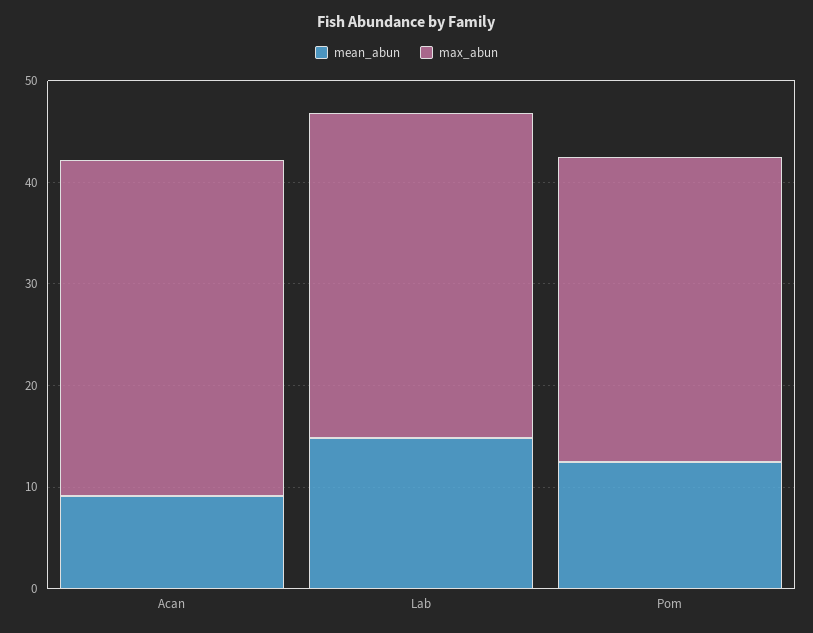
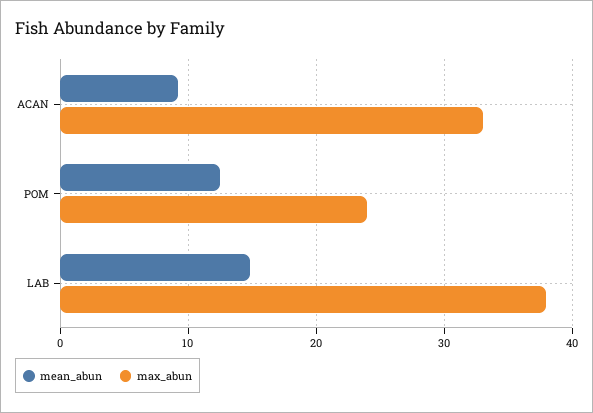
max_abun, Lab: 32 -> 38
max_abun, Pom: 30 -> 24

